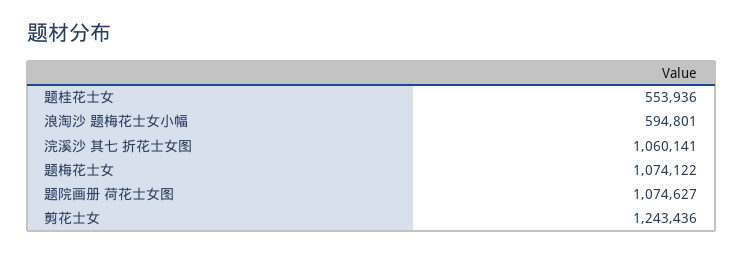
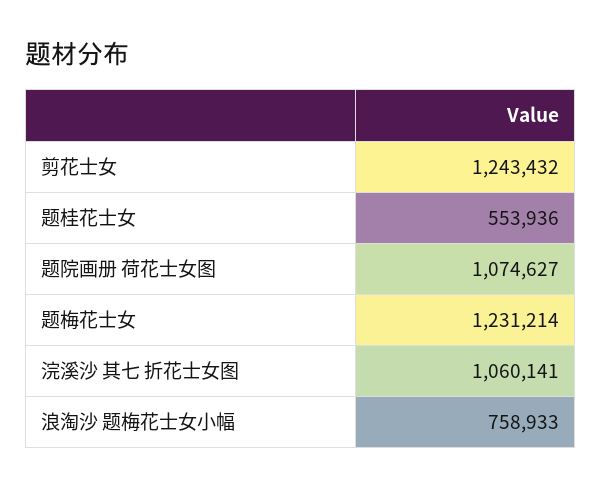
浪淘沙 题梅花士女小幅: 594801 -> 758933
题梅花士女: 1074122 -> 1231214
剪花士女: 1243436 -> 1243432

